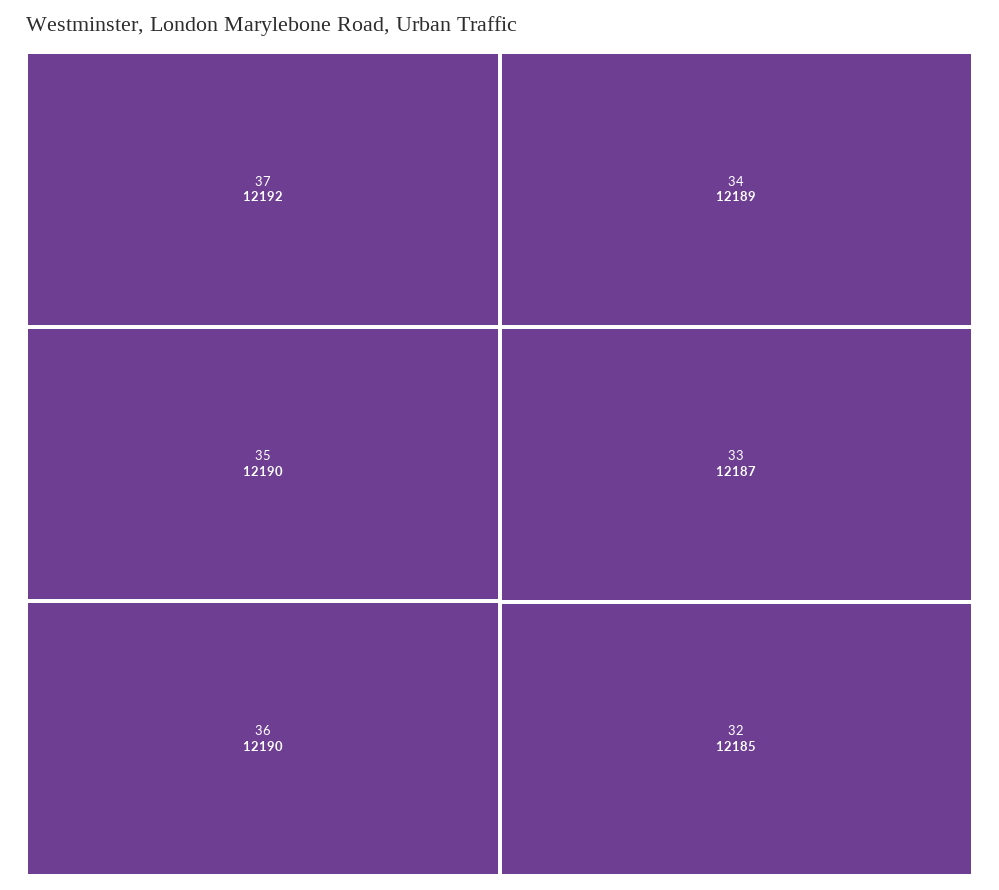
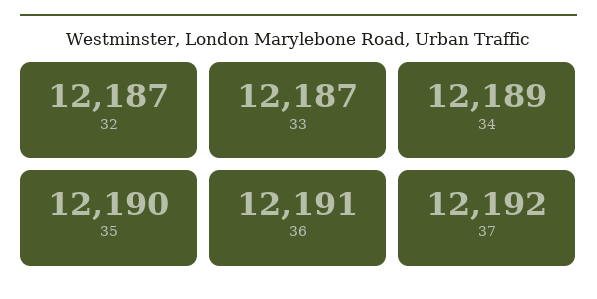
36: 12190 -> 12191
32: 12185 -> 12187

